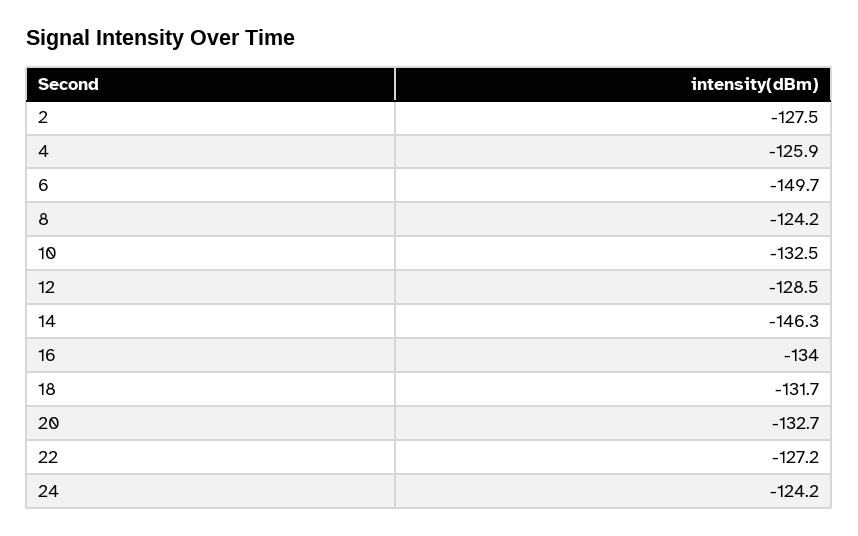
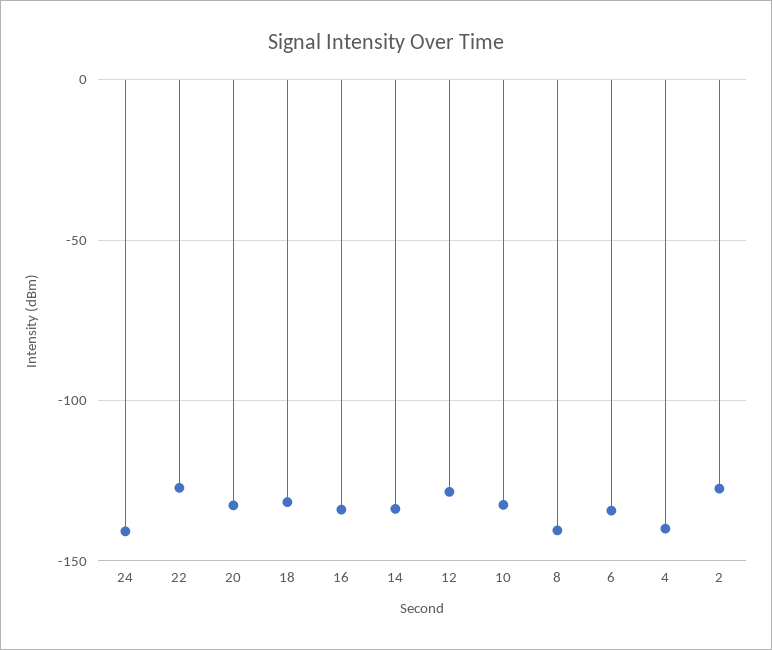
4: -125.9 -> -140
6: -149.7 -> -135
8: -124.2 -> -140
14: -146.3 -> -135
24: -124.2 -> -140

